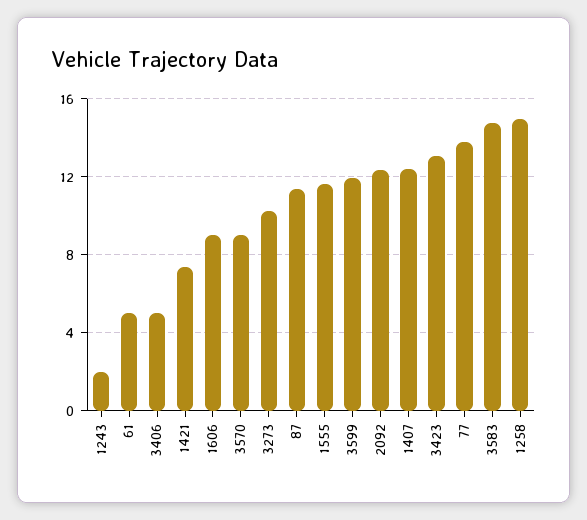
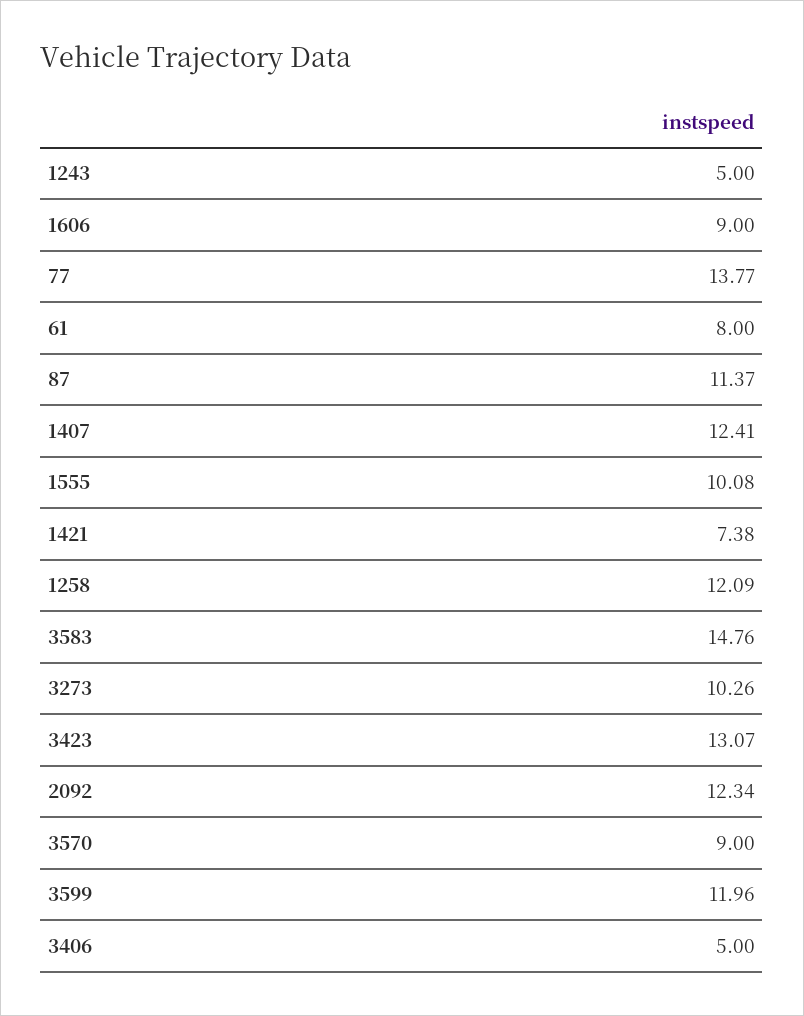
1243: 2 -> 5
61: 5 -> 8
1555: 11.5 -> 10.08
1258: 15 -> 12.09

